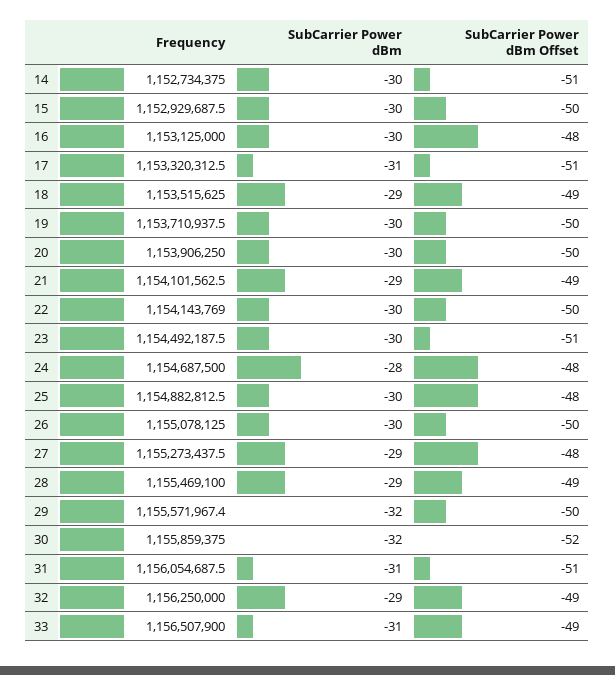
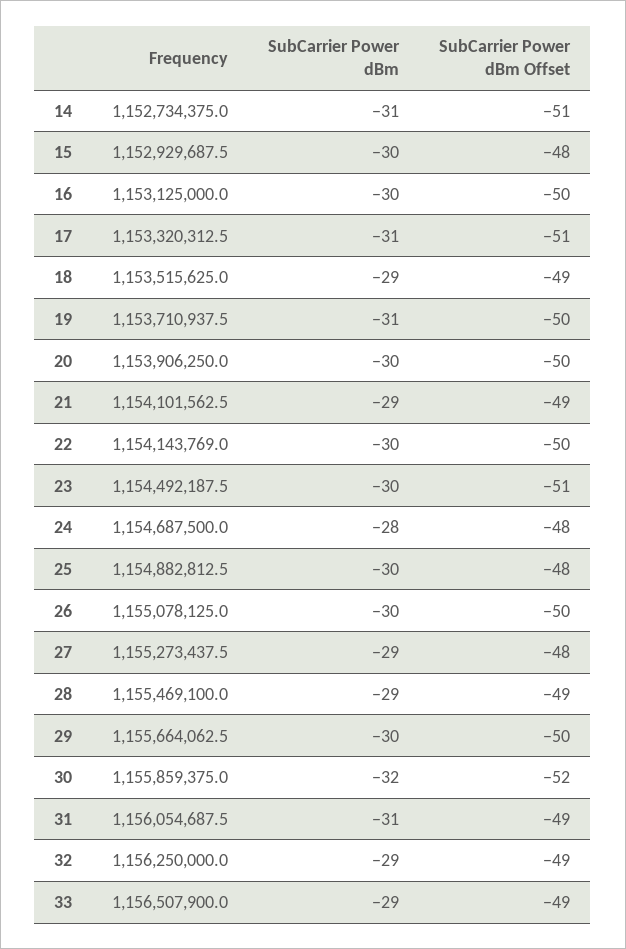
SubCarrier Power dBm, 14: -30 -> -31
SubCarrier Power dBm Offset, 15: -50 -> -48
SubCarrier Power dBm Offset, 16: -48 -> -50
SubCarrier Power dBm, 19: -30 -> -31
Frequency, 29: 1155571967.4 -> 1155664062.5
SubCarrier Power dBm, 29: -32 -> -30
SubCarrier Power dBm Offset, 31: -51 -> -49
SubCarrier Power dBm, 33: -31 -> -29

